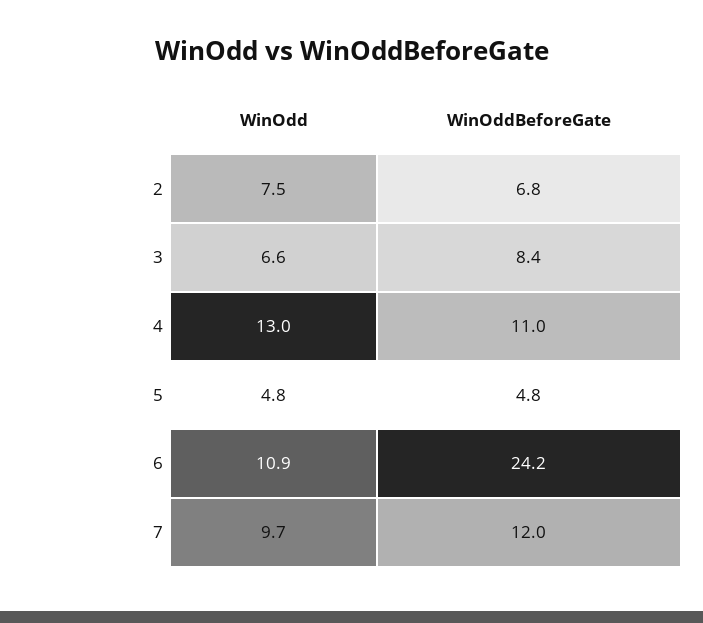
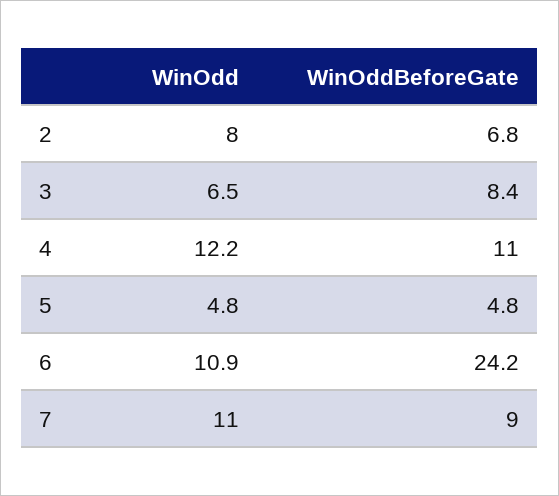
WinOdd, 2: 7.5 -> 8
WinOdd, 3: 6.6 -> 6.5
WinOdd, 4: 13 -> 12.2
WinOdd, 7: 9.7 -> 11
WinOddBeforeGate, 7: 12 -> 9

